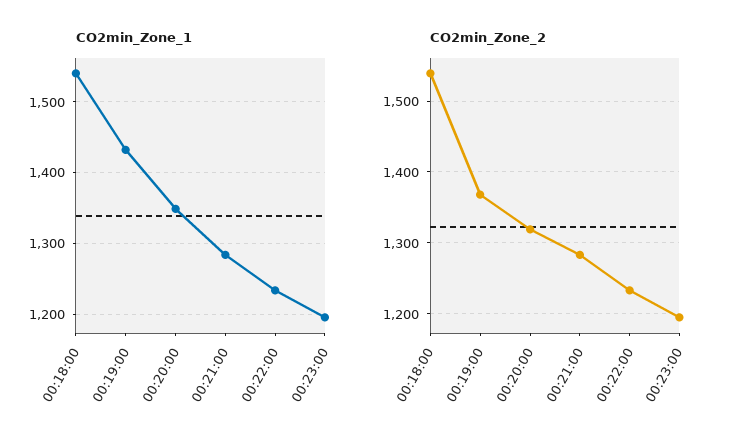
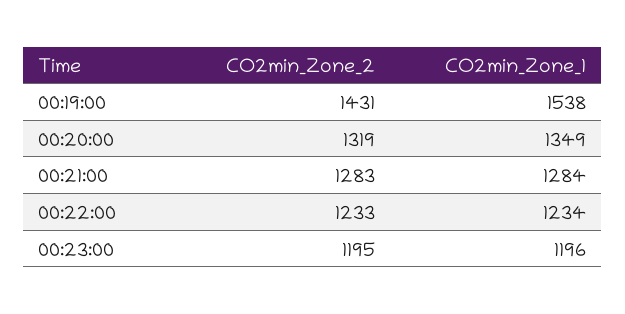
CO2min_Zone_1, 00:18:00: 1540 -> none
CO2min_Zone_1, 00:19:00: 1430 -> 1538
CO2min_Zone_2, 00:18:00: 1540 -> none
CO2min_Zone_2, 00:19:00: 1370 -> 1431

